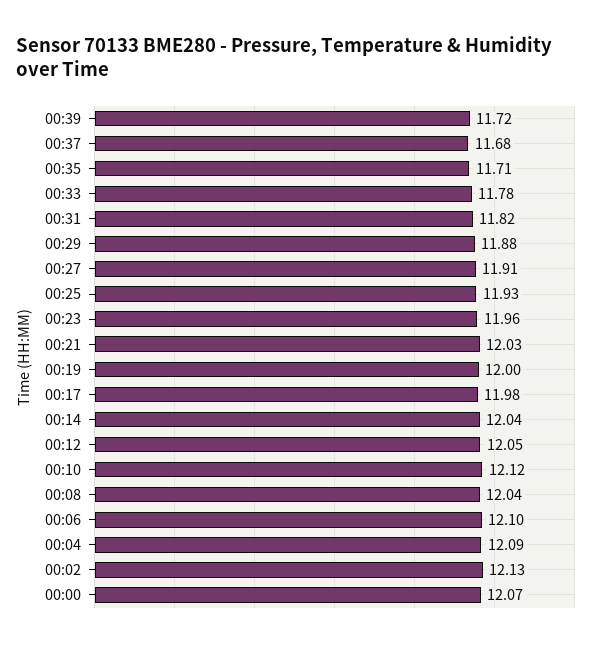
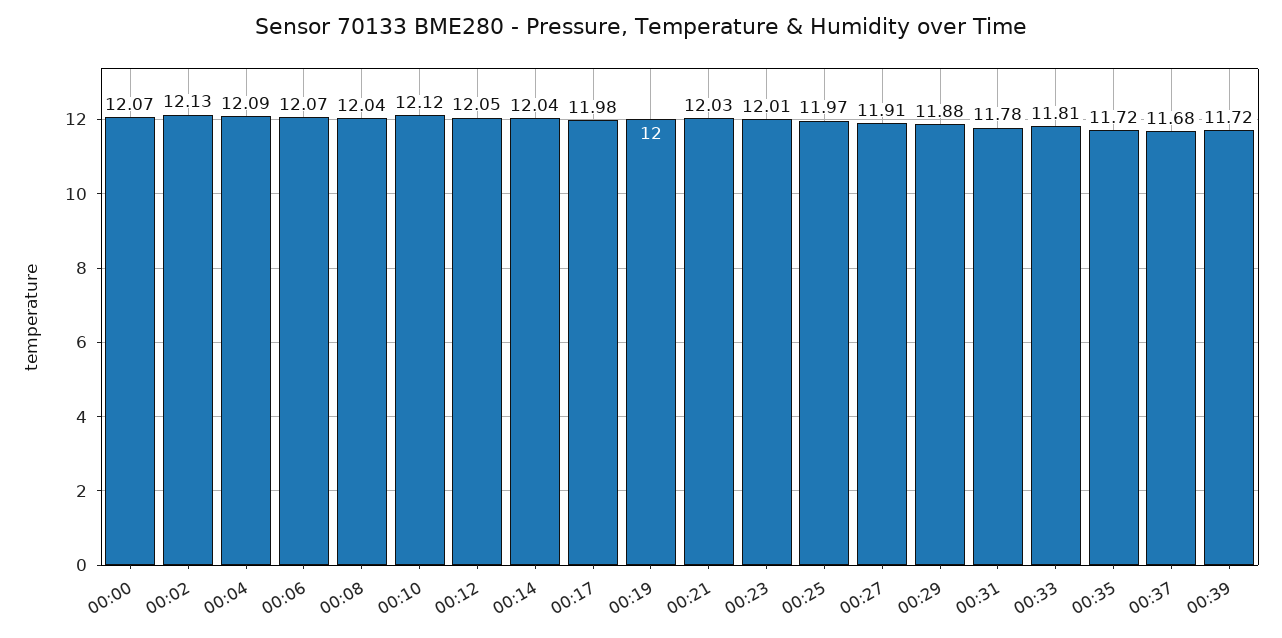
00:35: 11.71 -> 11.72
00:33: 11.78 -> 11.81
00:31: 11.82 -> 11.78
00:25: 11.93 -> 11.97
00:23: 11.96 -> 12.01
00:06: 12.1 -> 12.07

